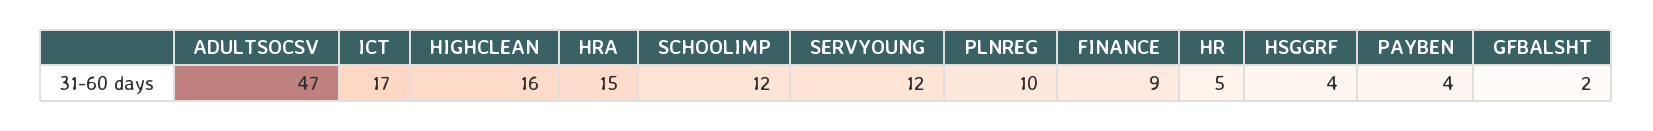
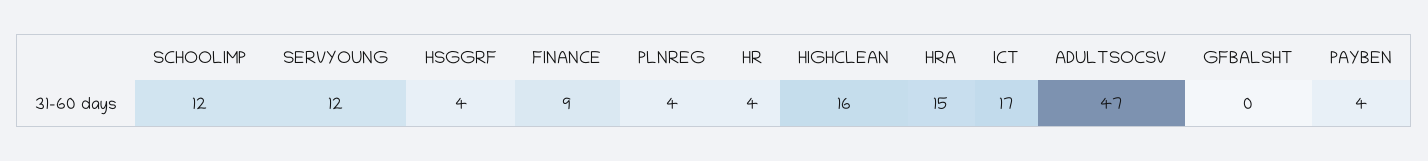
PLNREG: 10 -> 4
HR: 5 -> 4
GFBALSHT: 2 -> 0

